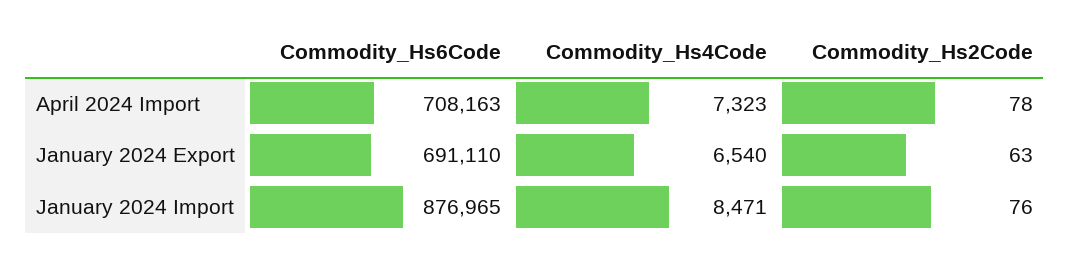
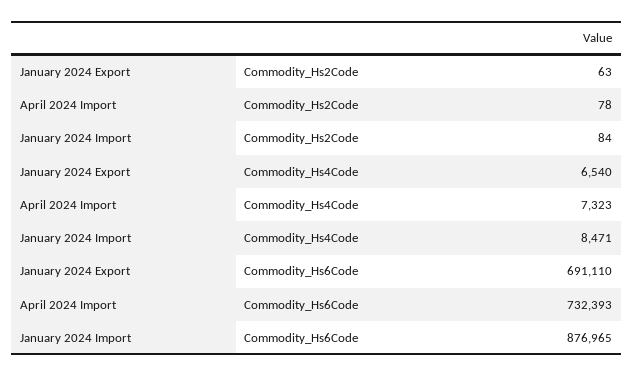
Commodity_Hs6Code, April 2024 Import: 708163 -> 732393
Commodity_Hs2Code, January 2024 Import: 76 -> 84

